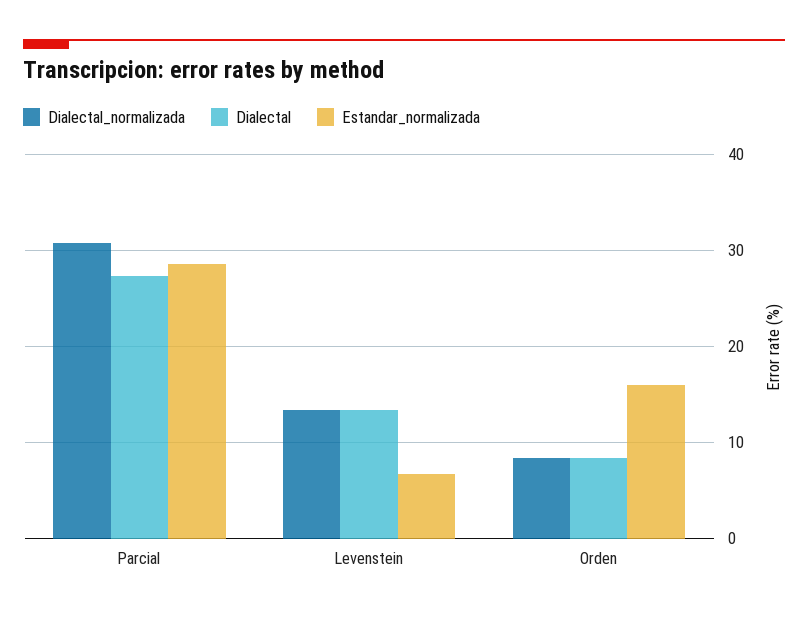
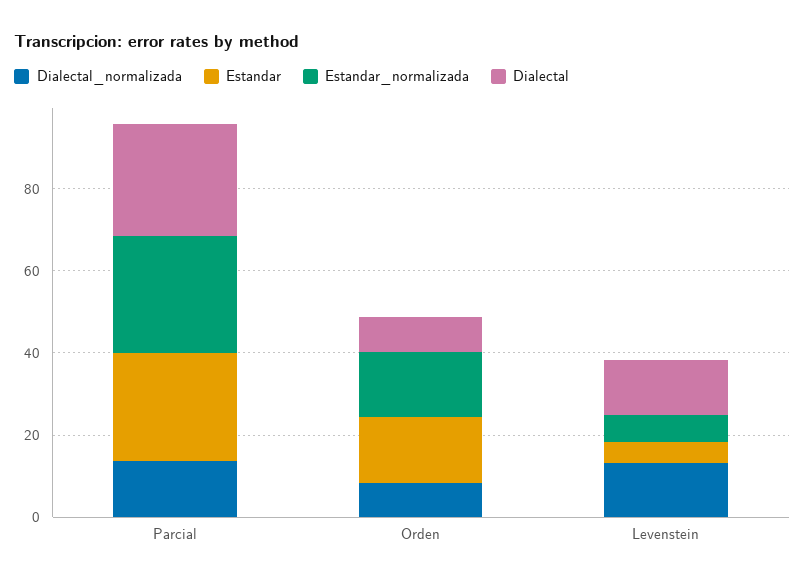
Dialectal_normalizada, Parcial: 31 -> 15
Estandar, Parcial: none -> 25
Estandar, Orden: none -> 15
Estandar, Levenstein: none -> 5

